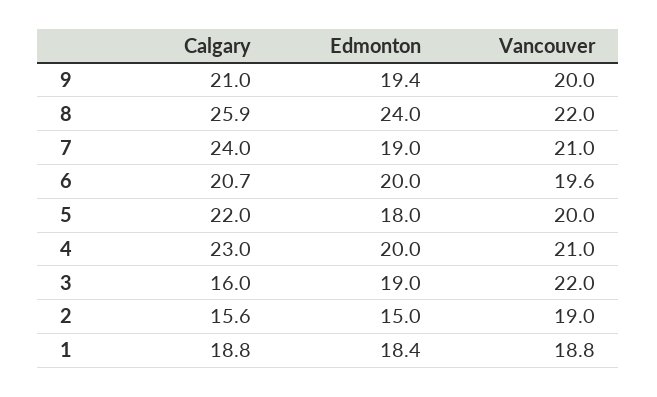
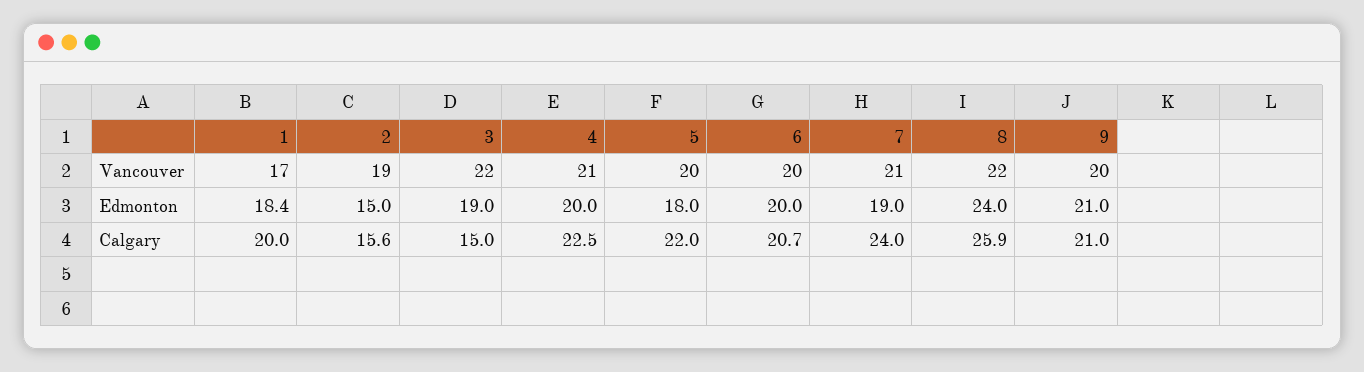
Edmonton, 9: 19.4 -> 21
Vancouver, 6: 19.6 -> 20
Calgary, 4: 23 -> 22.5
Calgary, 3: 16 -> 15
Calgary, 1: 18.8 -> 20
Vancouver, 1: 18.8 -> 17

